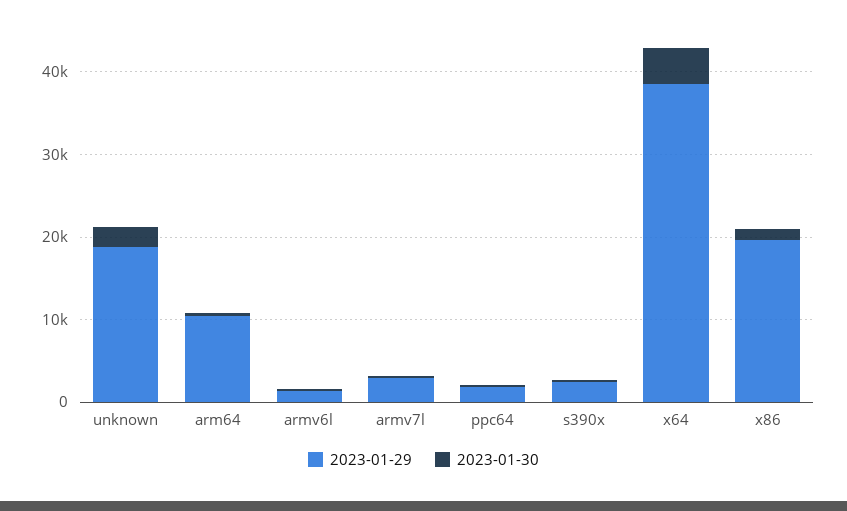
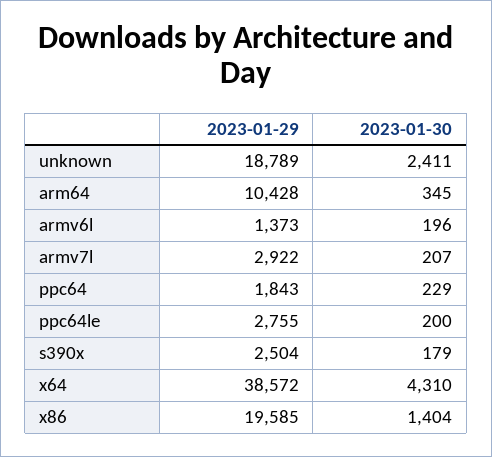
2023-01-29, ppc64le: none -> 2755
2023-01-30, ppc64le: none -> 200

